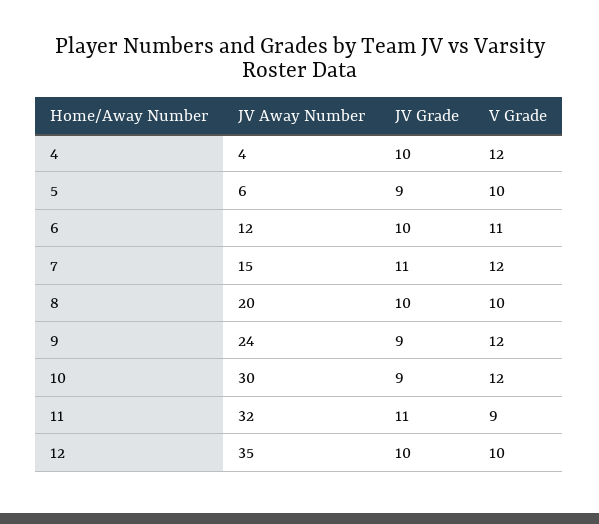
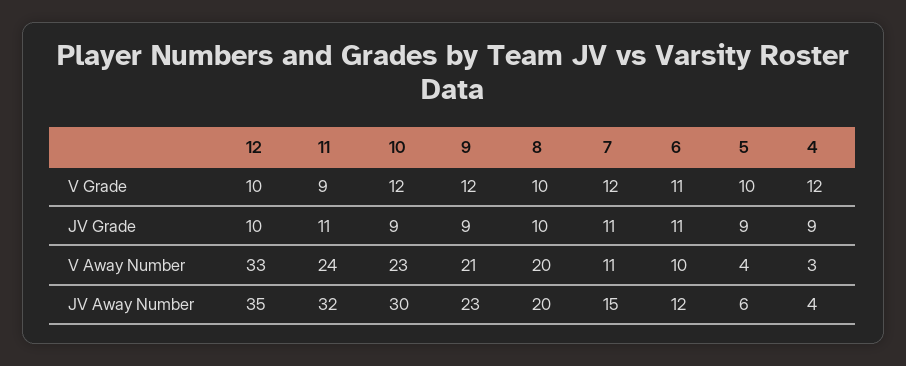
JV Grade, 4: 10 -> 9
JV Grade, 6: 10 -> 11
JV Away Number, 9: 24 -> 23
V Away Number, 12: none -> 33
V Away Number, 11: none -> 24
V Away Number, 10: none -> 23
V Away Number, 9: none -> 21
V Away Number, 8: none -> 20
V Away Number, 7: none -> 11
V Away Number, 6: none -> 10
V Away Number, 5: none -> 4
V Away Number, 4: none -> 3

